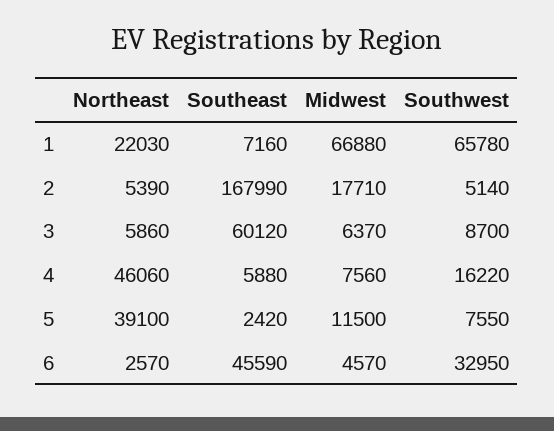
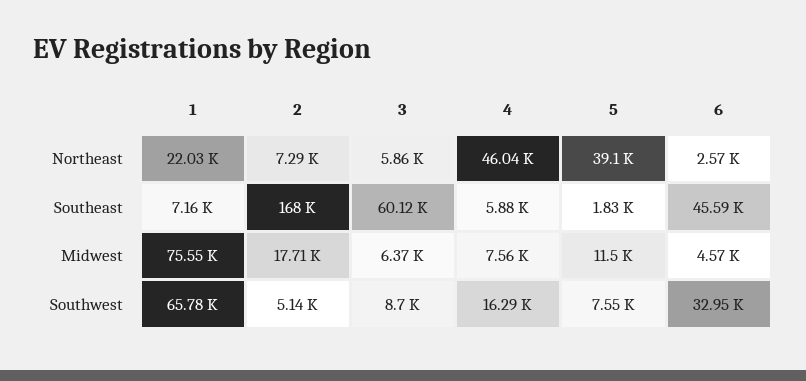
Midwest, 1: 66880 -> 75550
Northeast, 2: 5390 -> 7290
Northeast, 4: 46060 -> 46040
Southwest, 4: 16220 -> 16290
Southeast, 5: 2420 -> 1830

